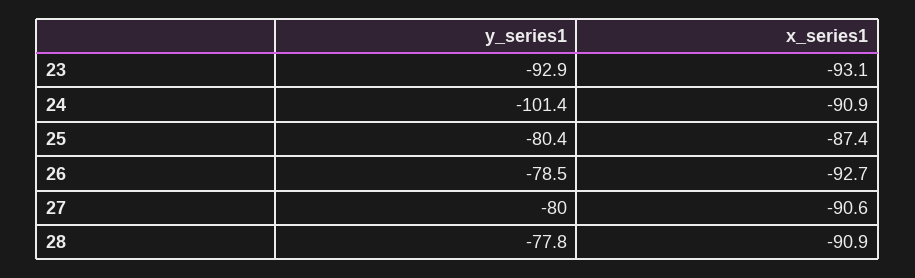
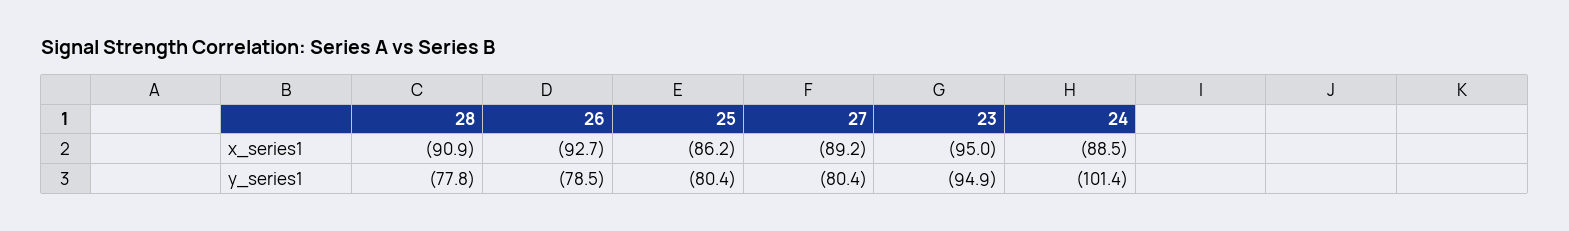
y_series1, 23: -92.9 -> -94.9
x_series1, 23: -93.1 -> -95
x_series1, 24: -90.9 -> -88.5
x_series1, 25: -87.4 -> -86.2
y_series1, 27: -80 -> -80.4
x_series1, 27: -90.6 -> -89.2

